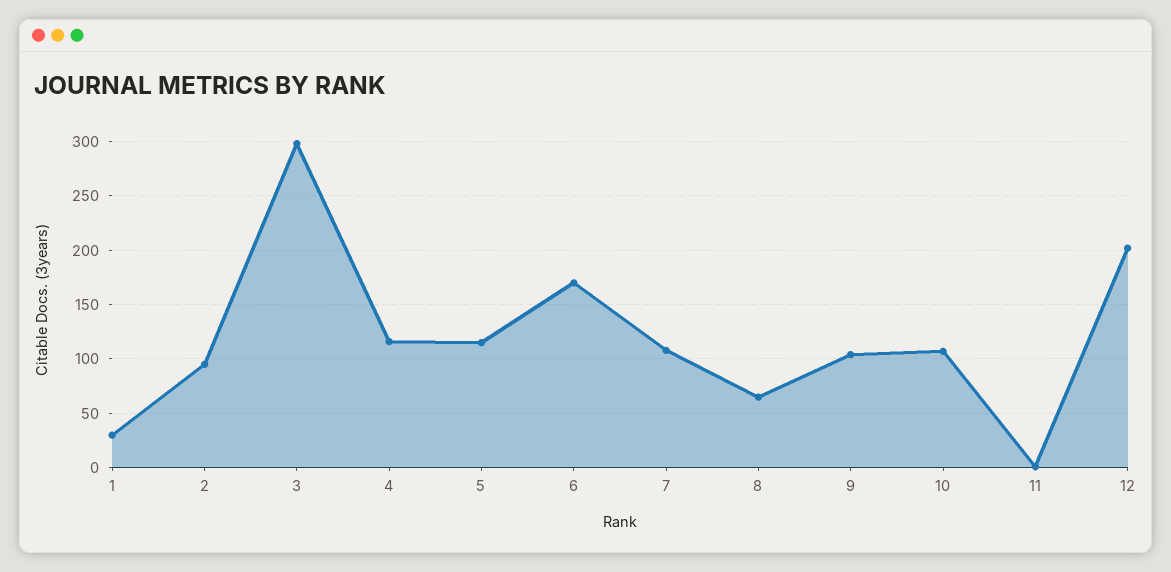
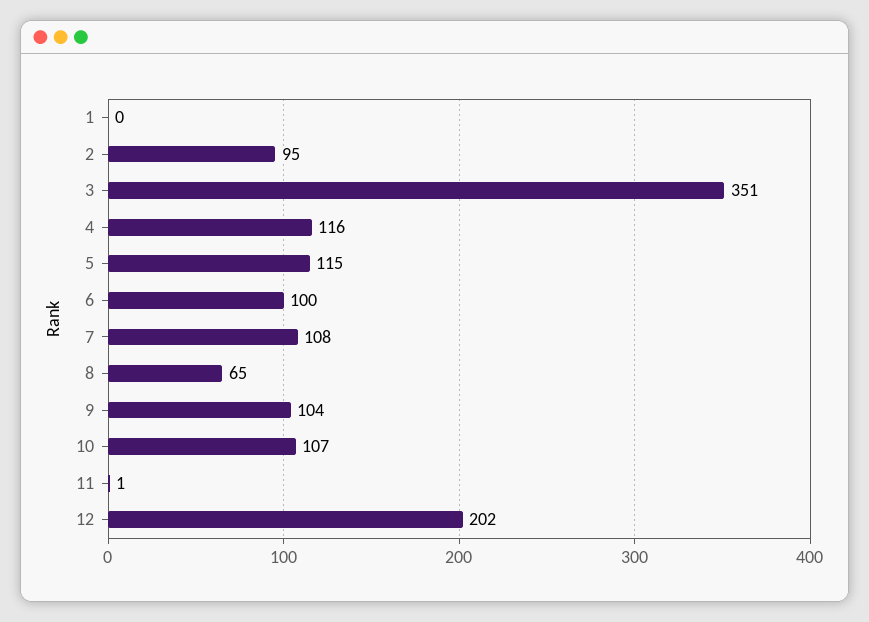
1: 30 -> 0
3: 300 -> 351
6: 170 -> 100

